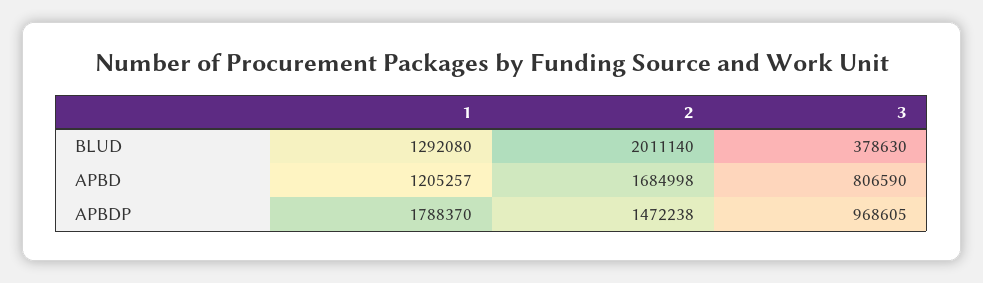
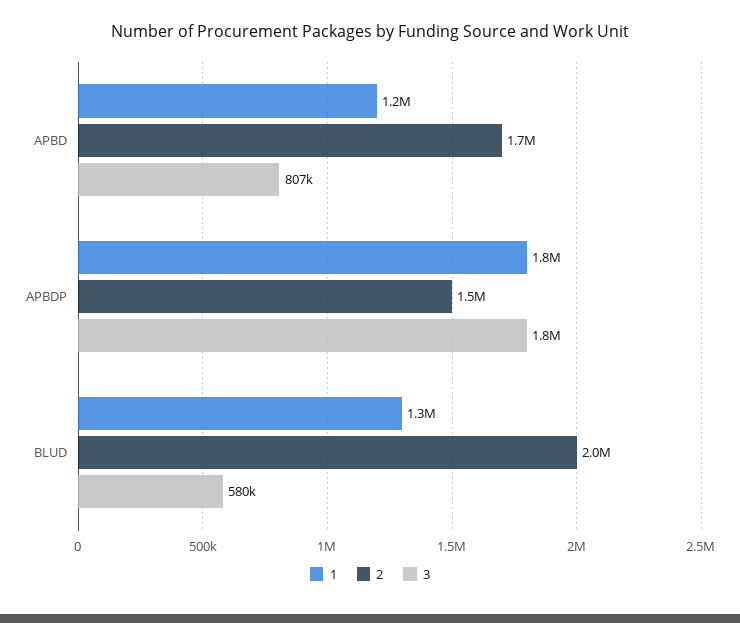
3, BLUD: 378630 -> 580000
3, APBDP: 968605 -> 1800000

